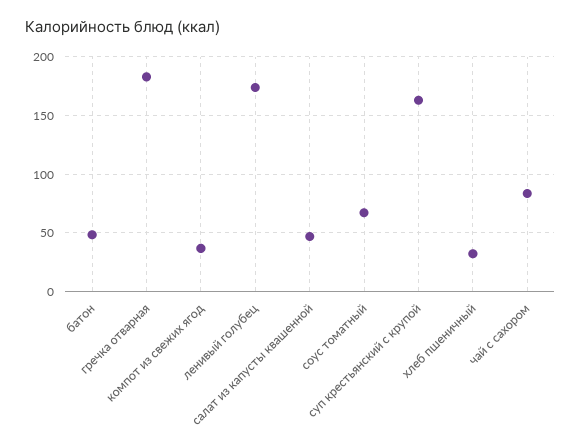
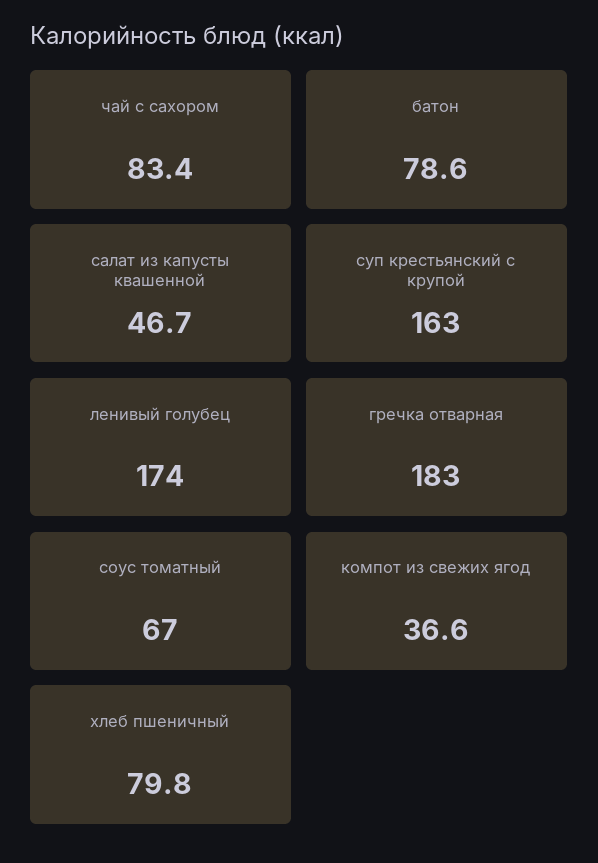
батон: 50 -> 78.6
хлеб пшеничный: 30 -> 79.8

